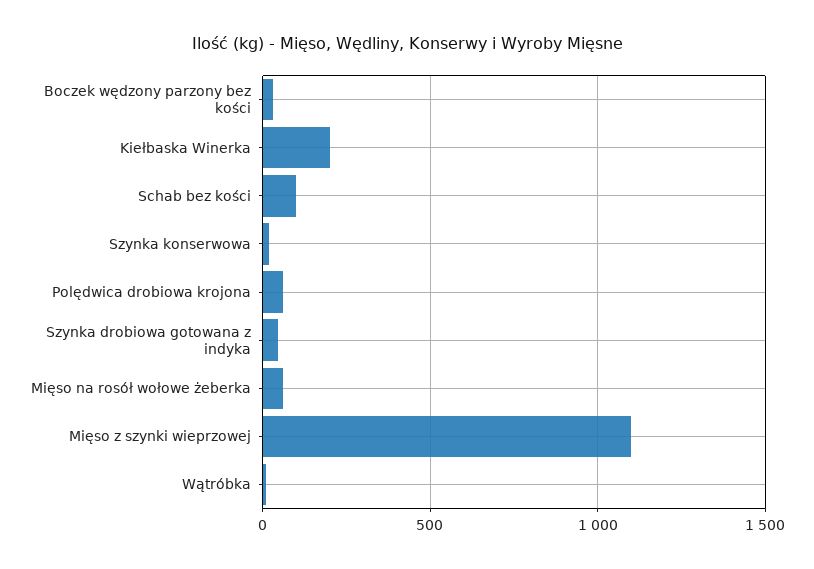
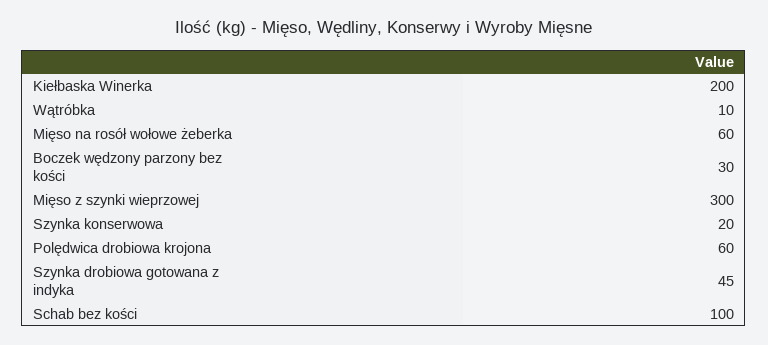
Mięso z szynki wieprzowej: 1100 -> 300

